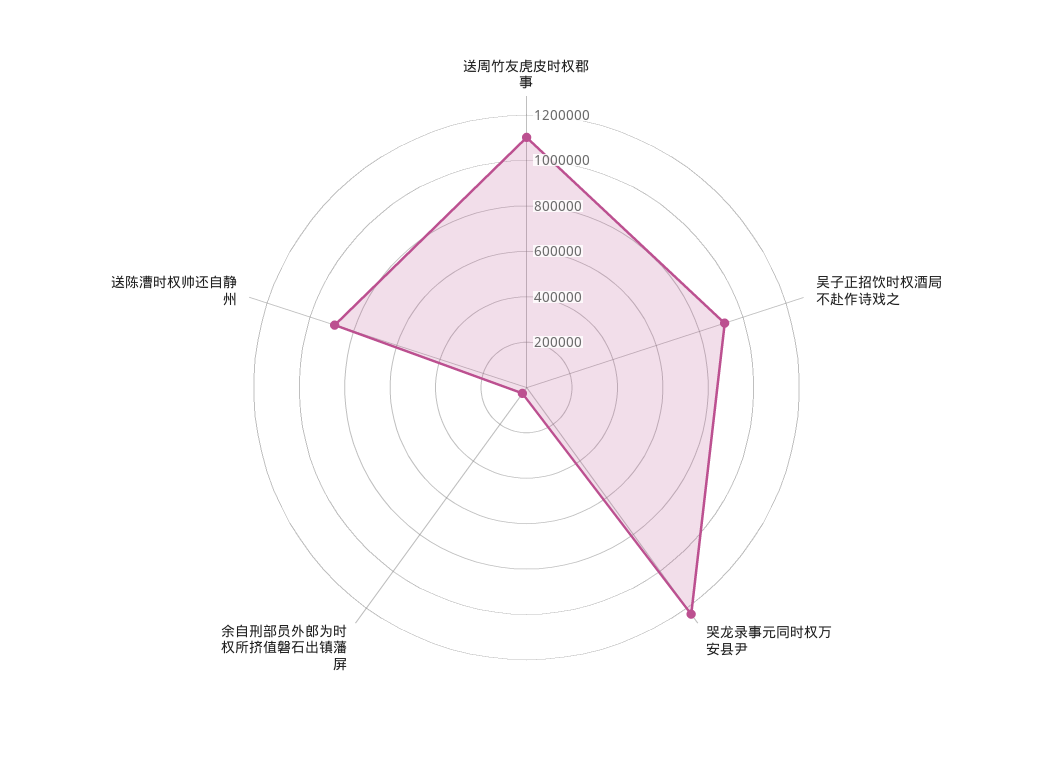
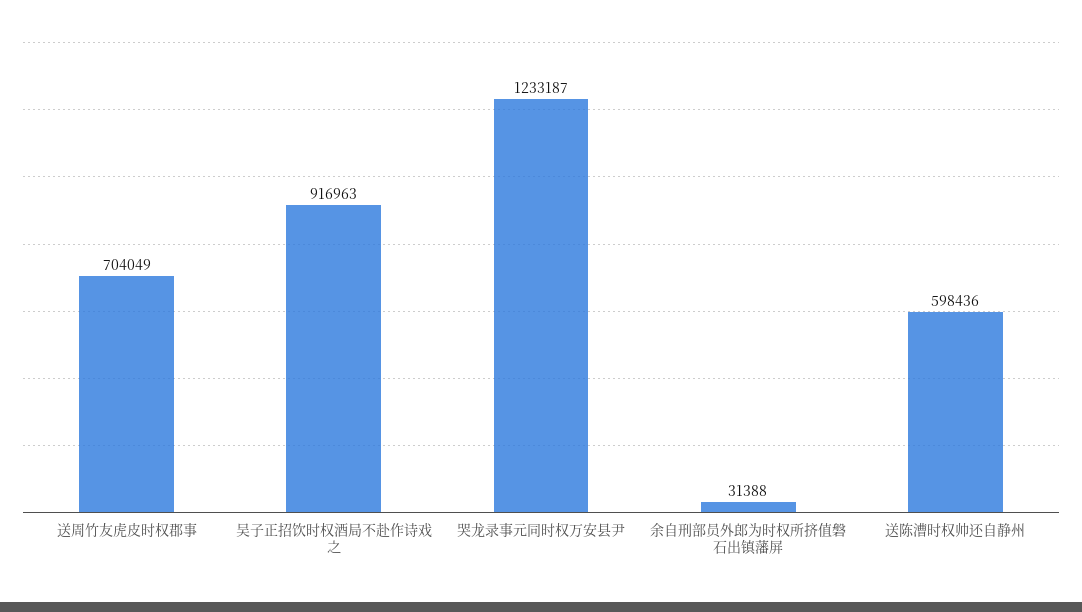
送周竹友虎皮时权郡事: 1100000 -> 704049
送陈漕时权帅还自静州: 900000 -> 598436

